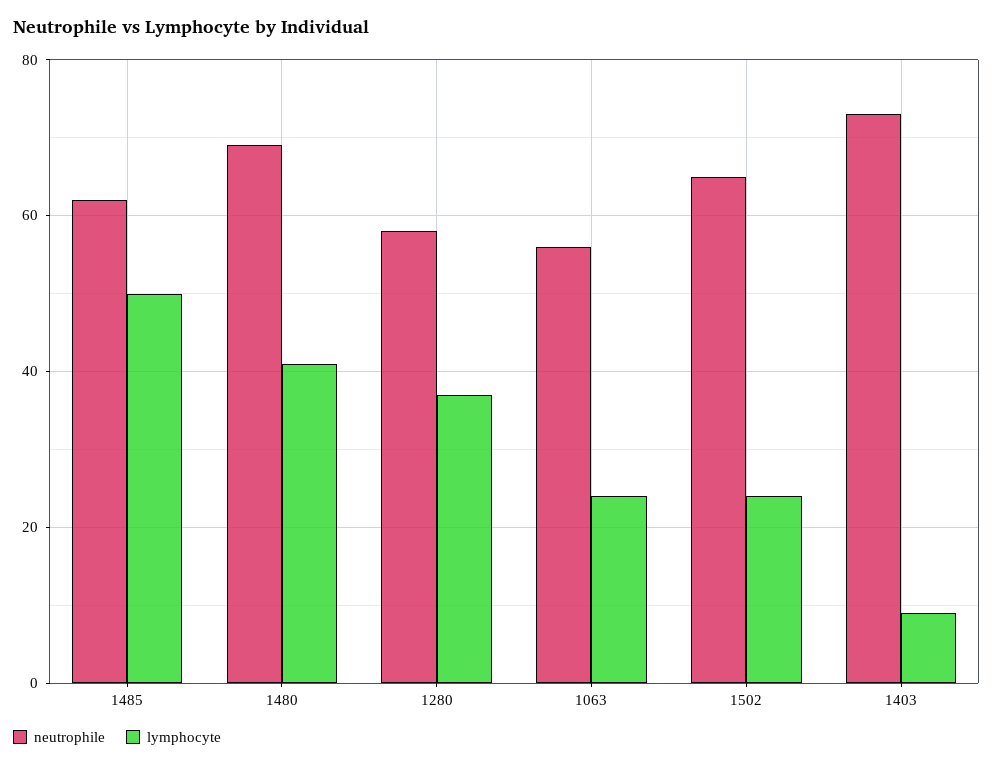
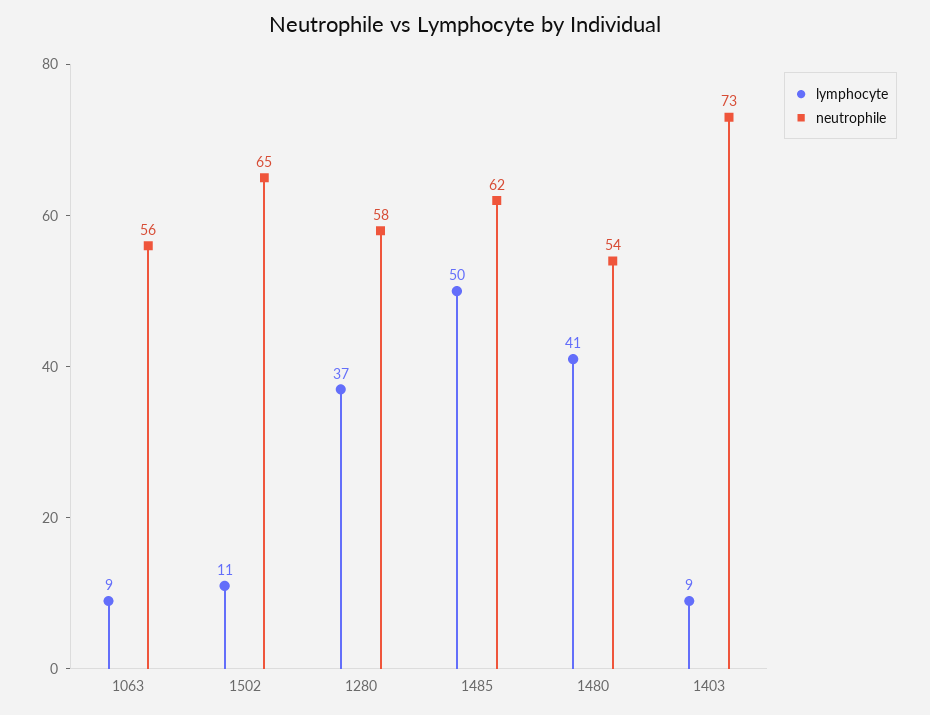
neutrophile, 1480: 70 -> 54
lymphocyte, 1063: 25 -> 9
lymphocyte, 1502: 25 -> 11

